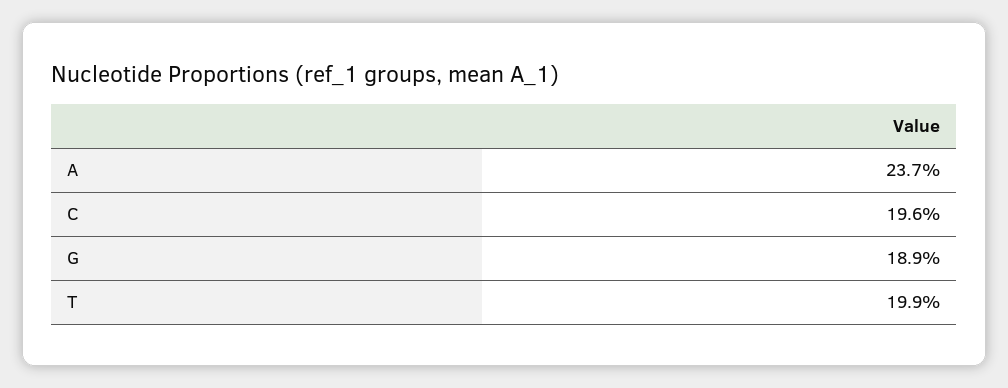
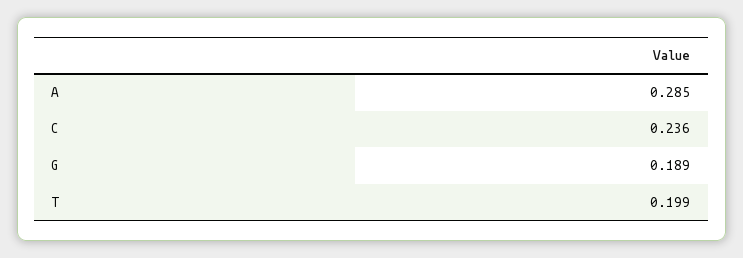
A: 0.237 -> 0.285
C: 0.196 -> 0.236

